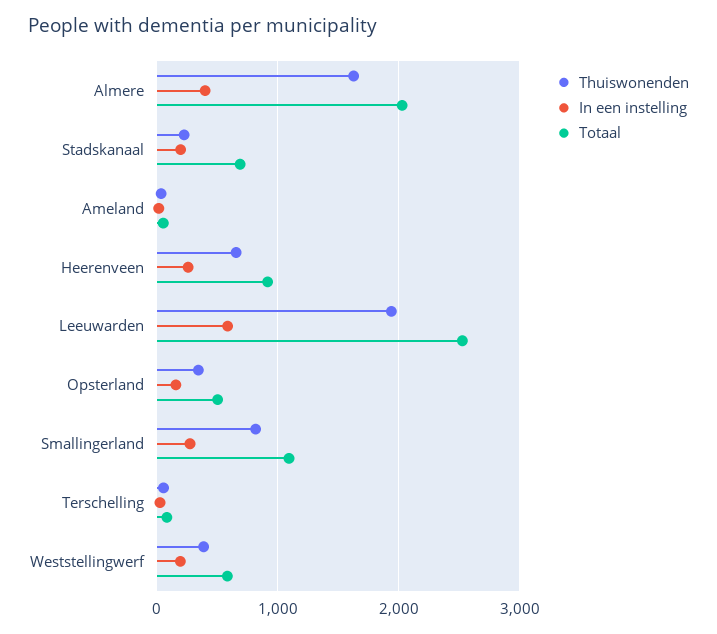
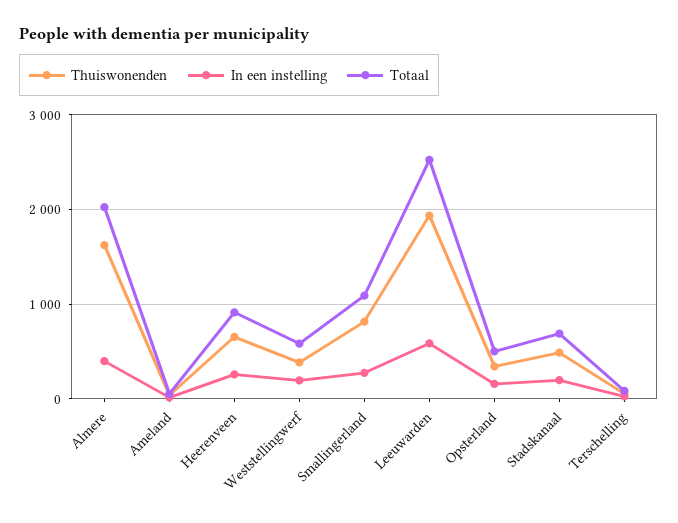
Thuiswonenden, Stadskanaal: 200 -> 500

